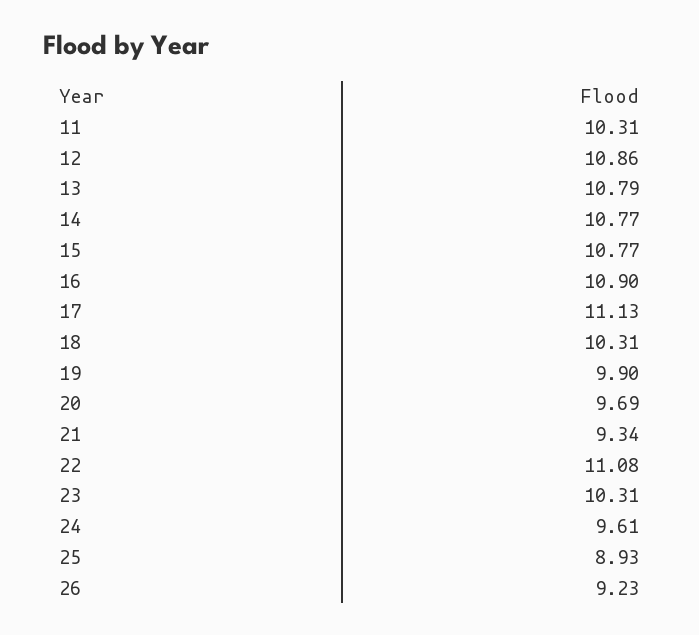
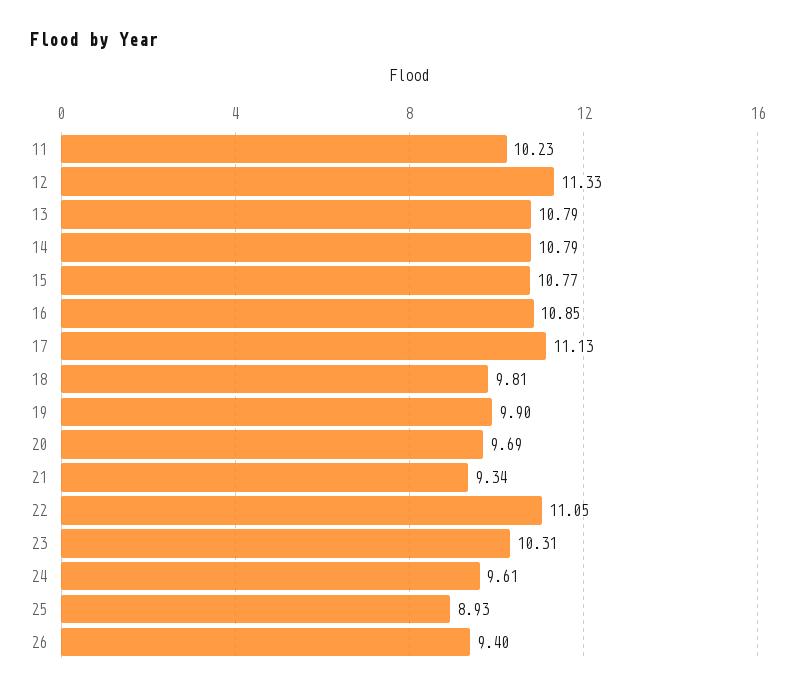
11: 10.31 -> 10.23
12: 10.86 -> 11.33
14: 10.77 -> 10.79
16: 10.9 -> 10.85
18: 10.31 -> 9.81
22: 11.08 -> 11.05
26: 9.23 -> 9.4

